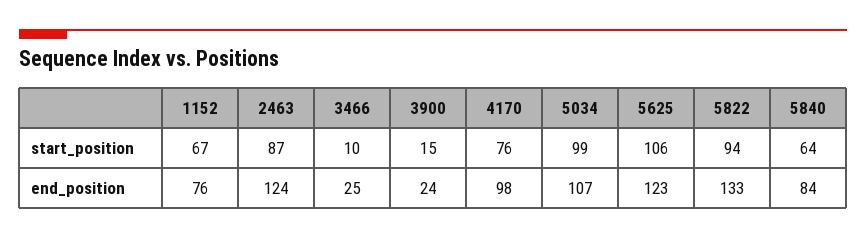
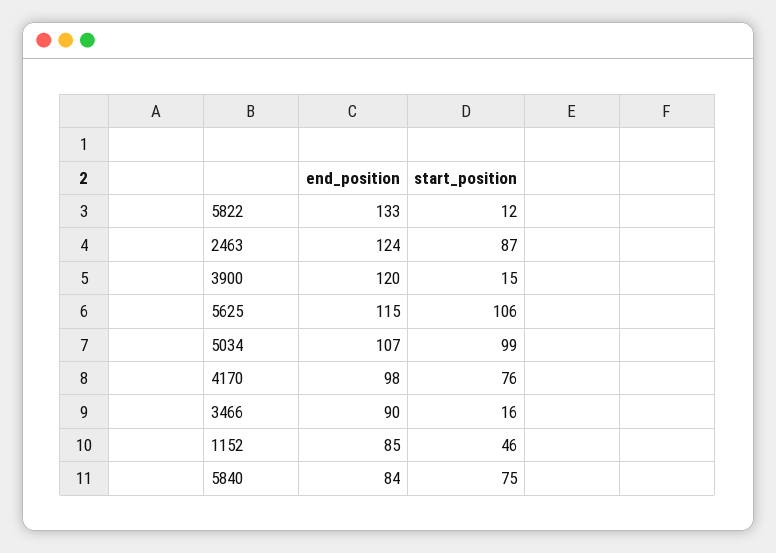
1152, start_position: 67 -> 46
3466, start_position: 10 -> 16
5822, start_position: 94 -> 12
5840, start_position: 64 -> 75
1152, end_position: 76 -> 85
3466, end_position: 25 -> 90
3900, end_position: 24 -> 120
5625, end_position: 123 -> 115

